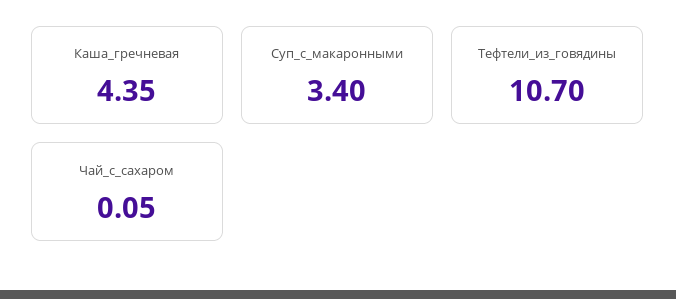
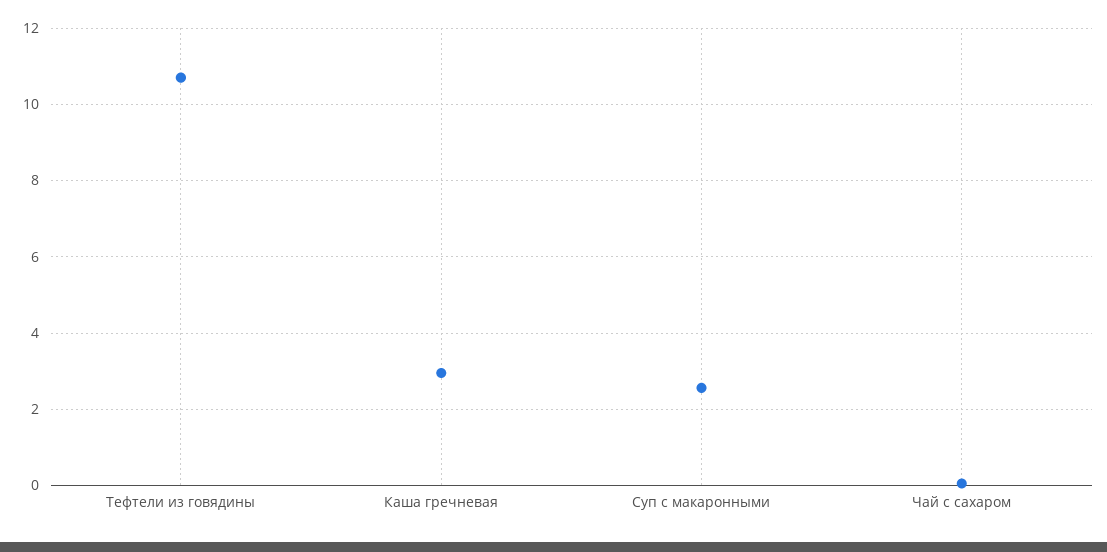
Каша_гречневая: 4.35 -> 3
Суп_с_макаронными: 3.4 -> 2.6

